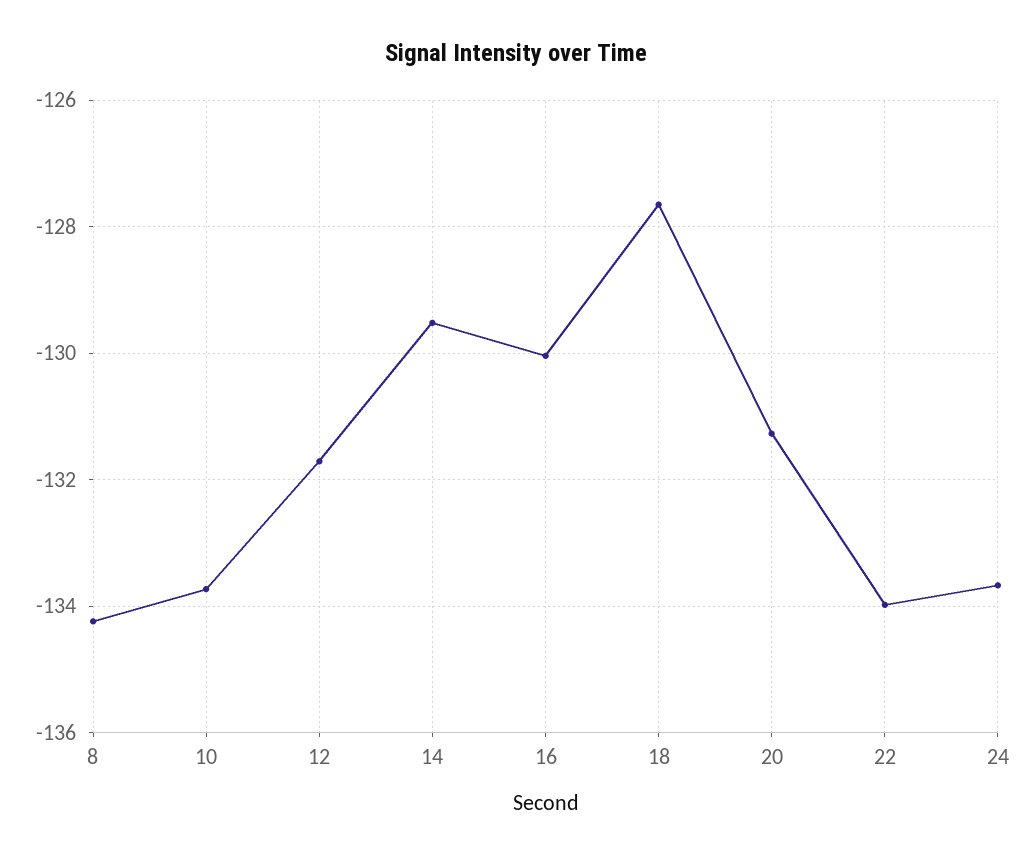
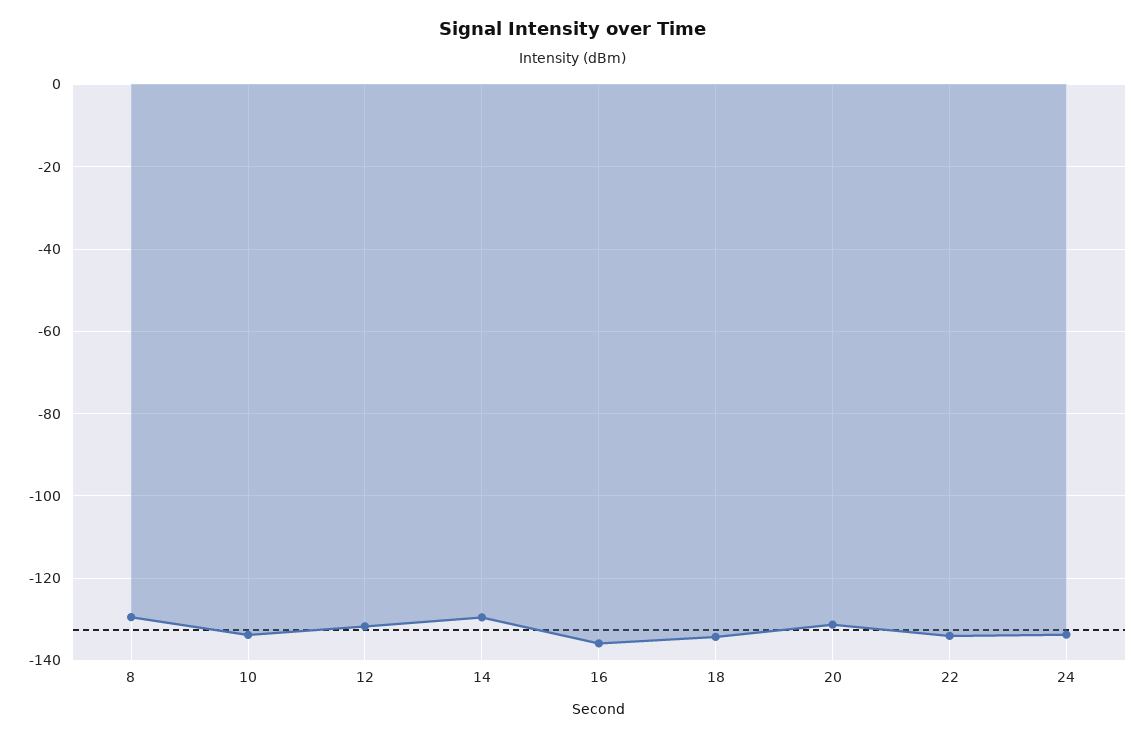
8: -134.2 -> -130
16: -130 -> -136
18: -127.6 -> -134

